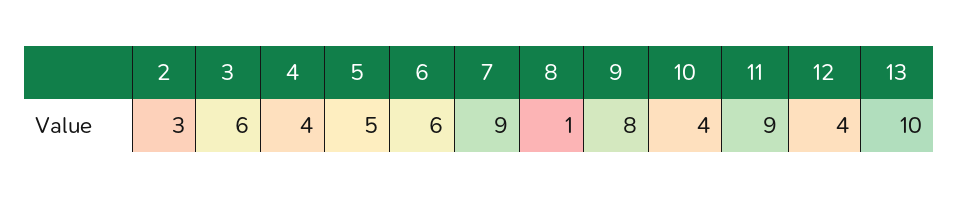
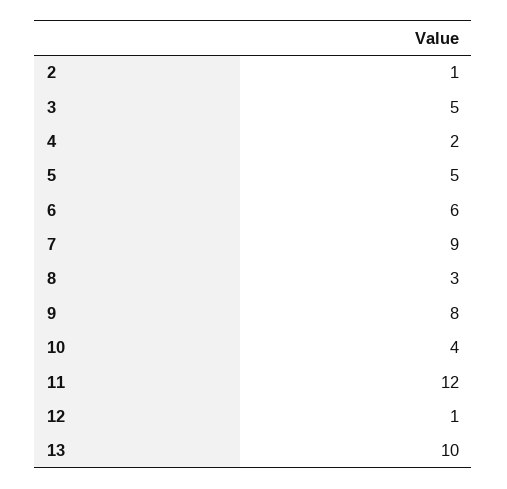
2: 3 -> 1
3: 6 -> 5
4: 4 -> 2
8: 1 -> 3
11: 9 -> 12
12: 4 -> 1

